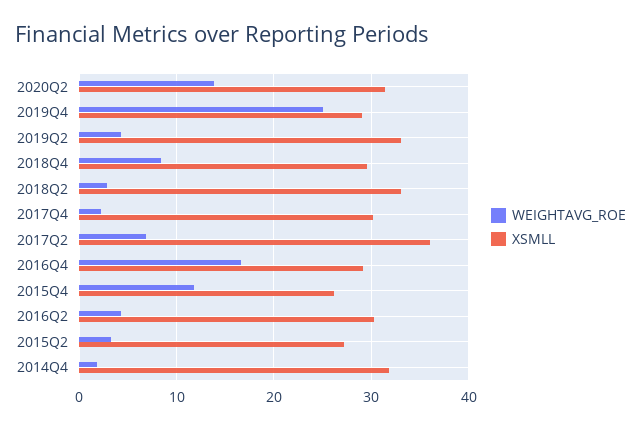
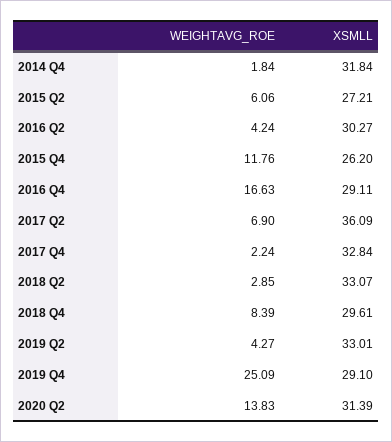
XSMLL, 2017Q4: 30 -> 32.84
WEIGHTAVG_ROE, 2015Q2: 3 -> 6.06

